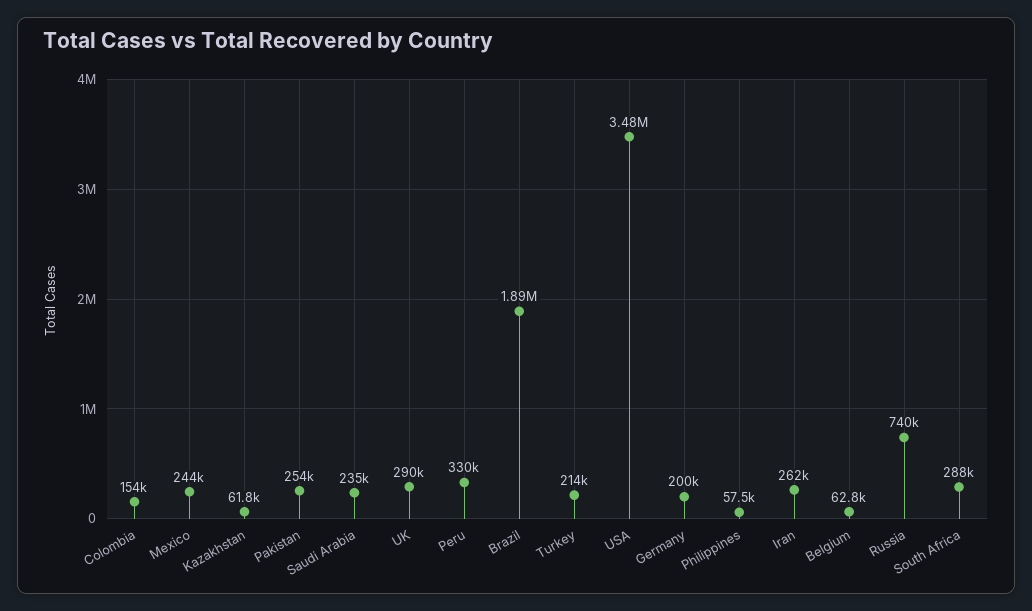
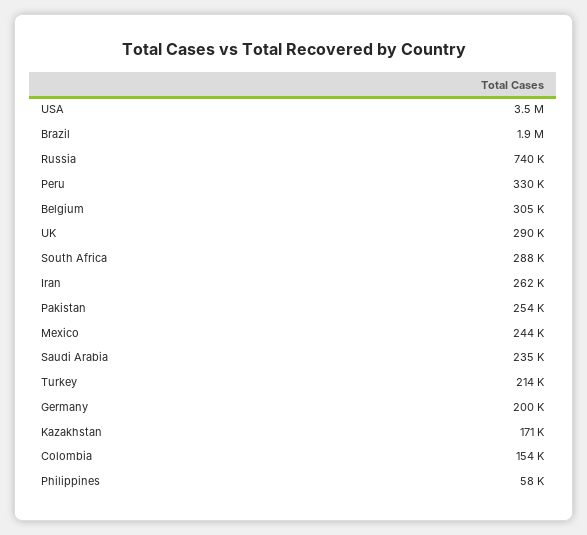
Kazakhstan: 61800 -> 171000
Belgium: 62800 -> 305000

